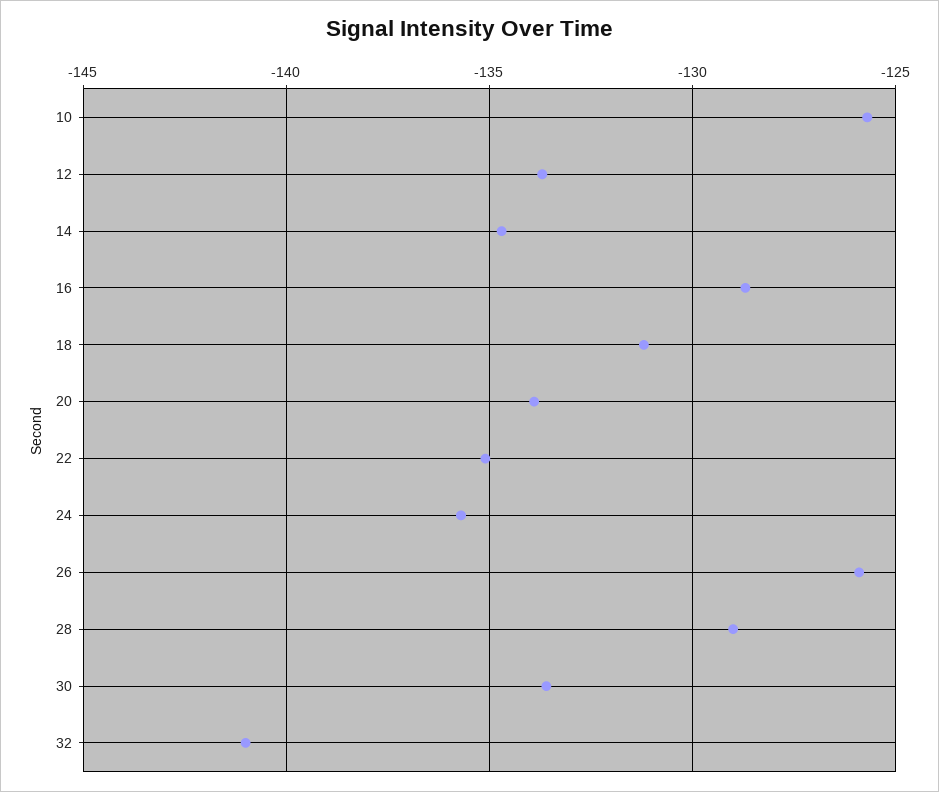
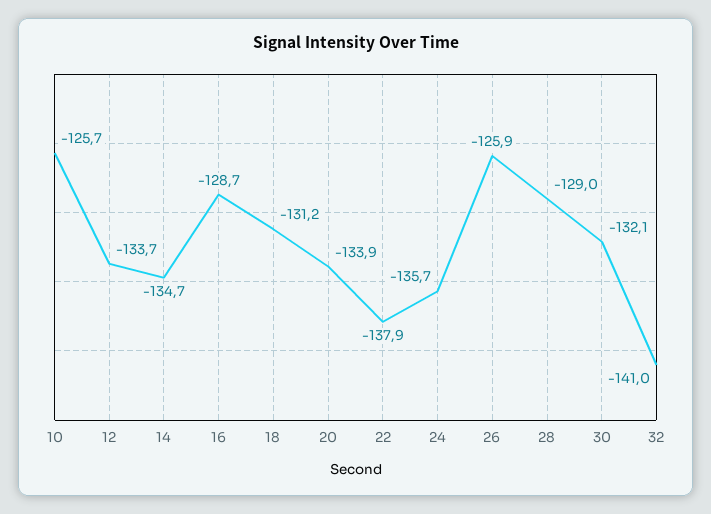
22: -135 -> -137.9
30: -133.5 -> -132.1

